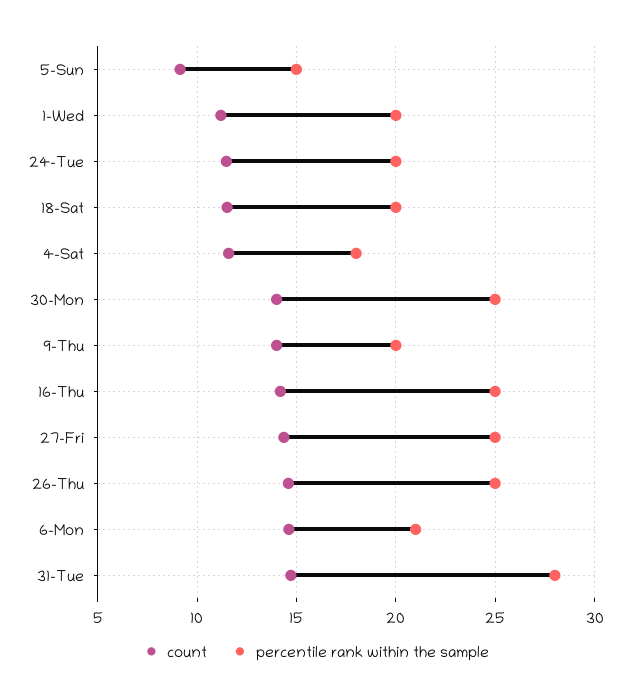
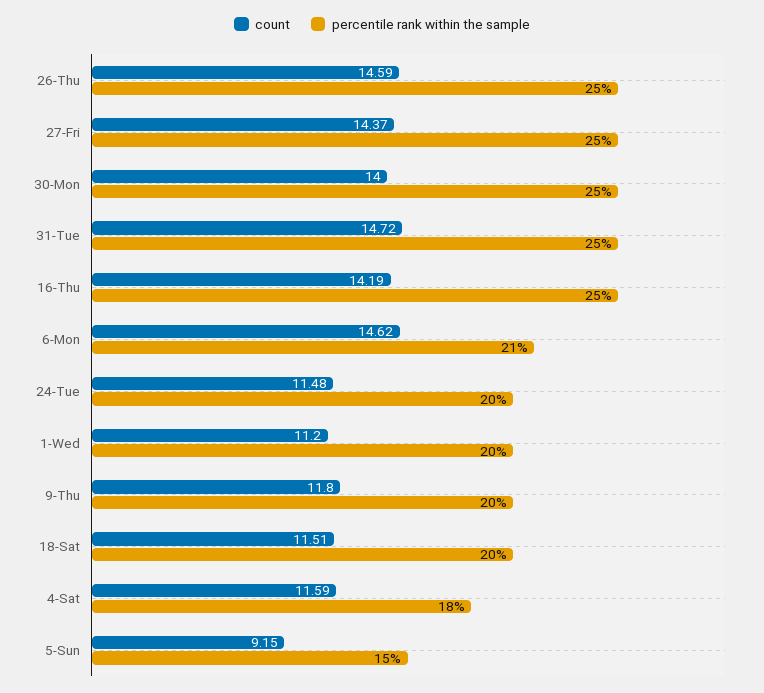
count, 9-Thu: 14 -> 11.8
percentile rank within the sample, 31-Tue: 28 -> 25

